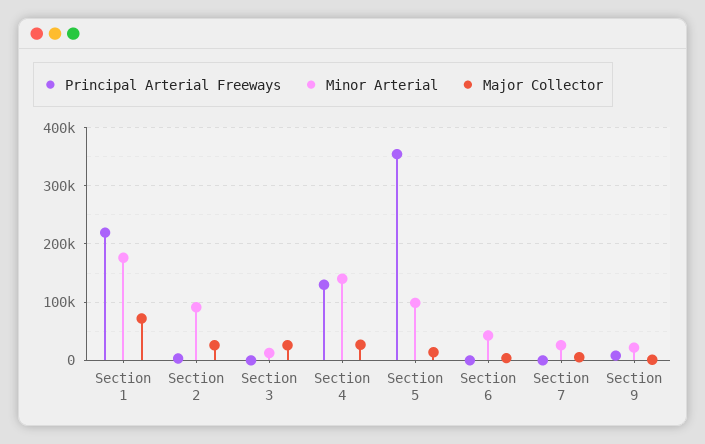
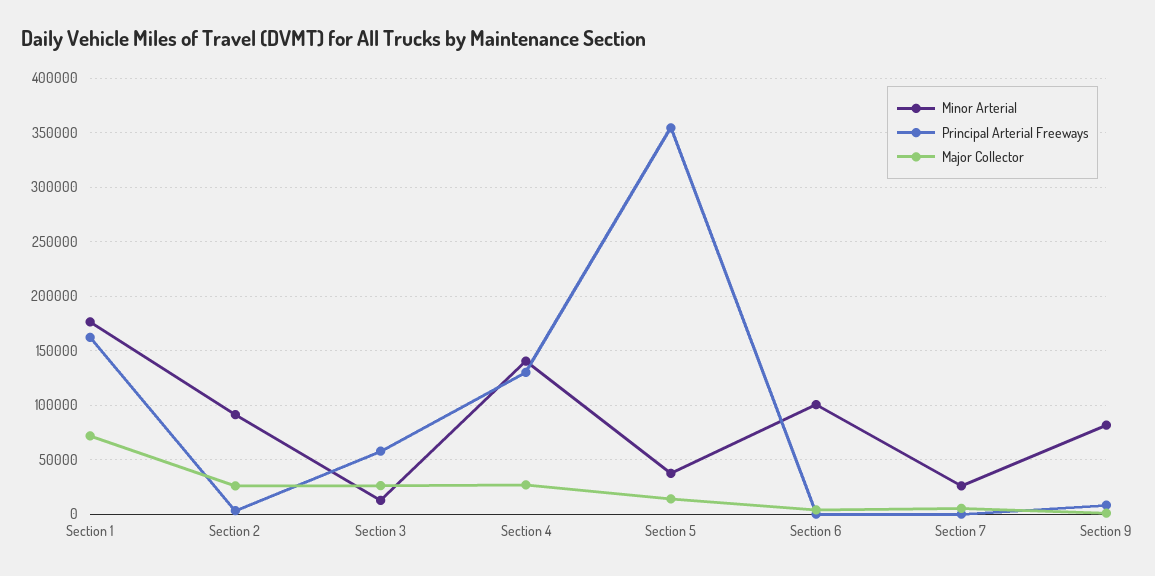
Principal Arterial Freeways, Section 1: 220000 -> 160000
Principal Arterial Freeways, Section 3: 0 -> 60000
Minor Arterial, Section 5: 100000 -> 40000
Minor Arterial, Section 6: 40000 -> 100000
Minor Arterial, Section 9: 20000 -> 80000

